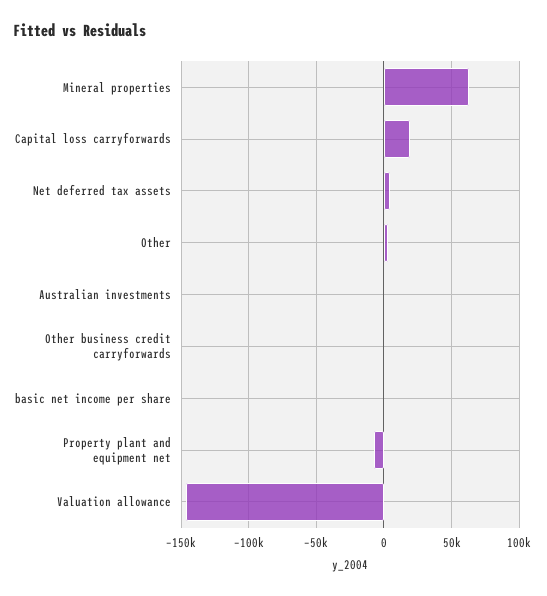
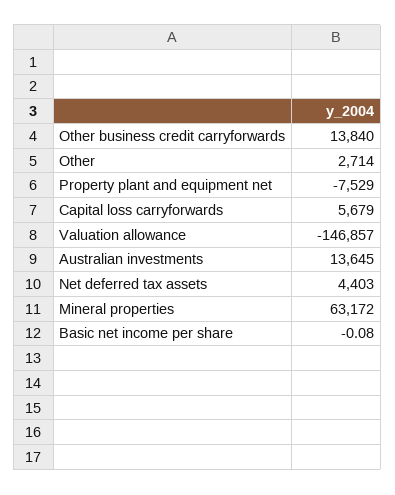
Capital loss carryforwards: 20000 -> 5679
Australian investments: 0 -> 13645
Other business credit carryforwards: 0 -> 13840

